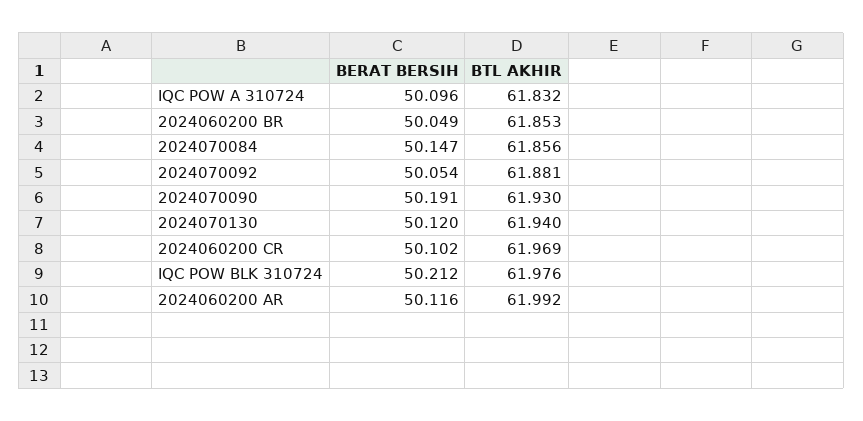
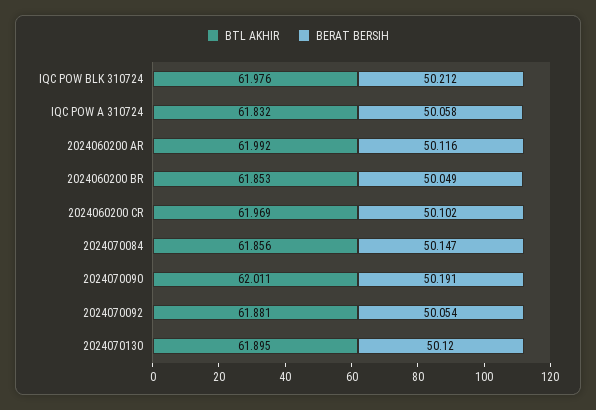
BERAT BERSIH, IQC POW A 310724: 50.096 -> 50.058
BTL AKHIR, 2024070090: 61.93 -> 62.011
BTL AKHIR, 2024070130: 61.94 -> 61.895

